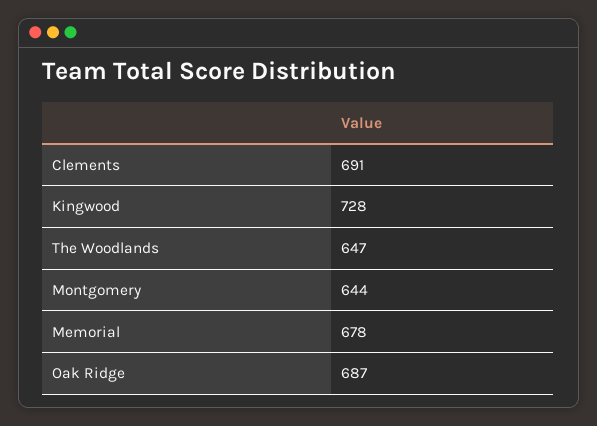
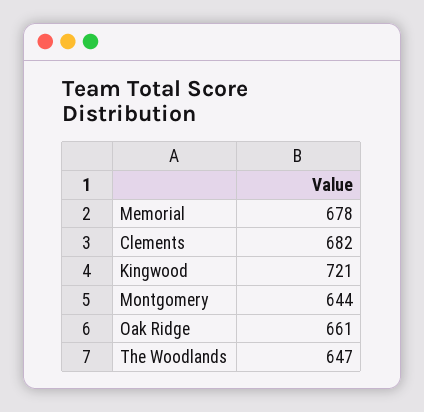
Clements: 691 -> 682
Kingwood: 728 -> 721
Oak Ridge: 687 -> 661

